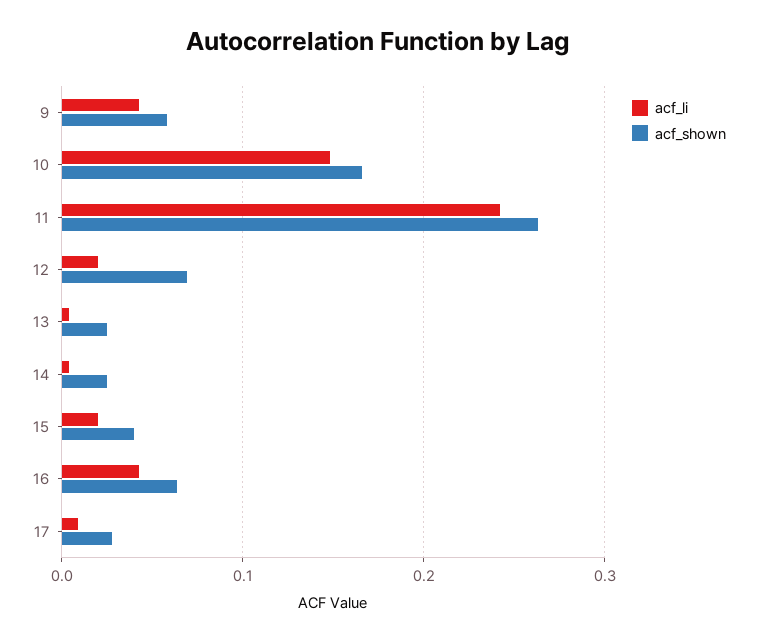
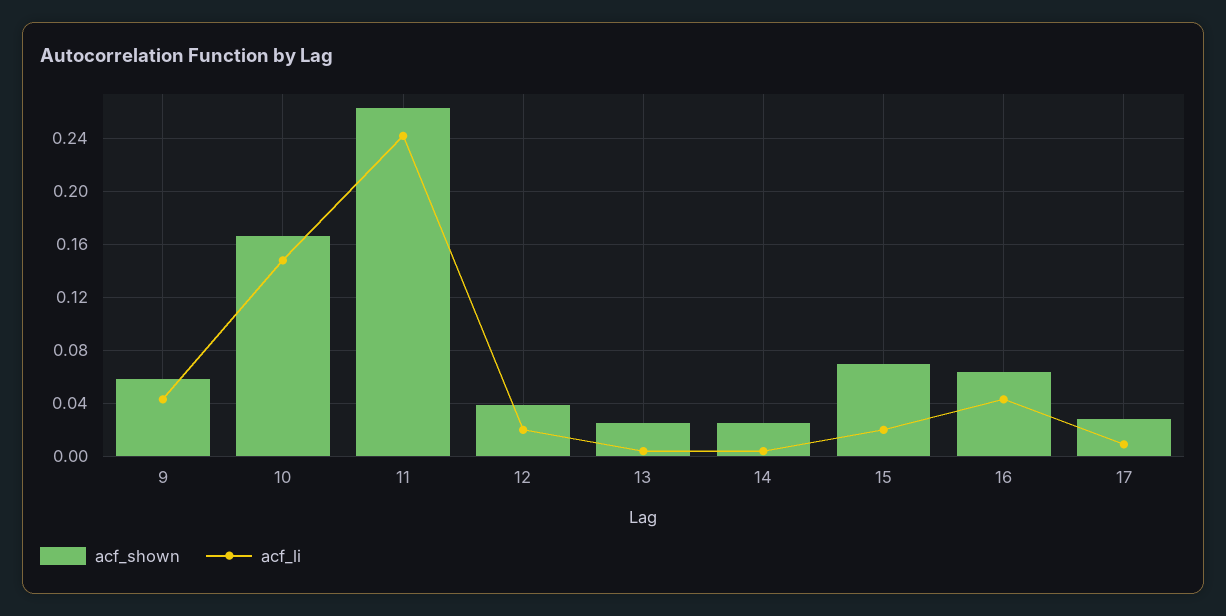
acf_shown, 12: 0.07 -> 0.04
acf_shown, 15: 0.04 -> 0.07

